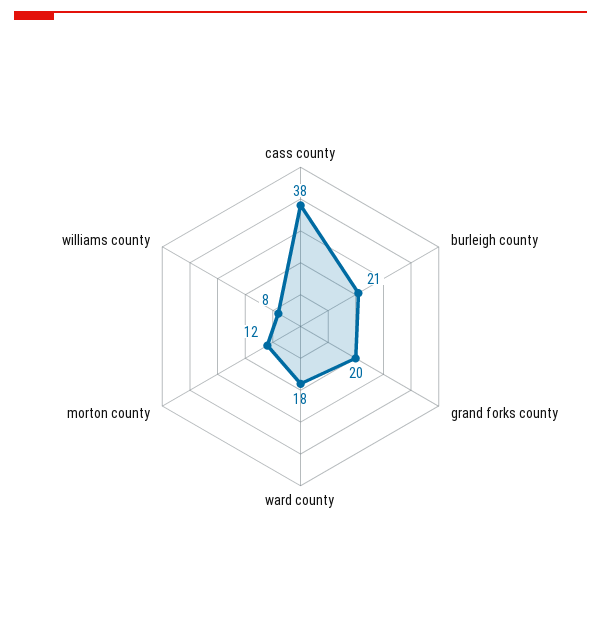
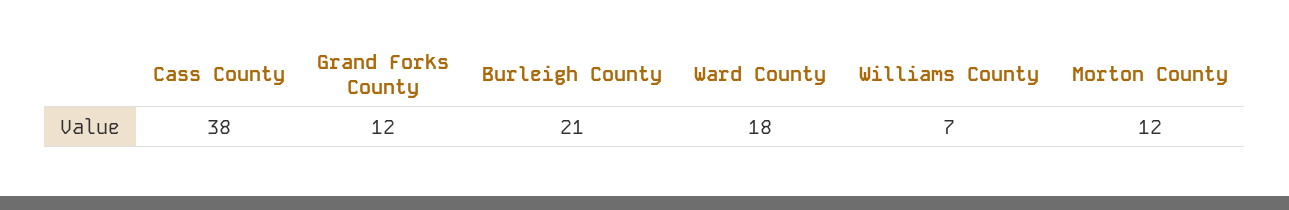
grand forks county: 20 -> 12
williams county: 8 -> 7

